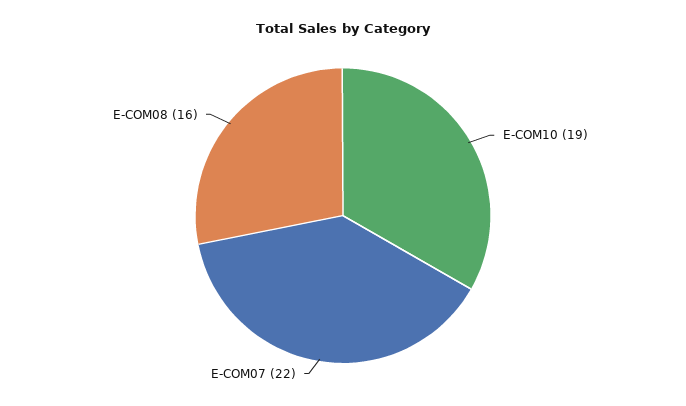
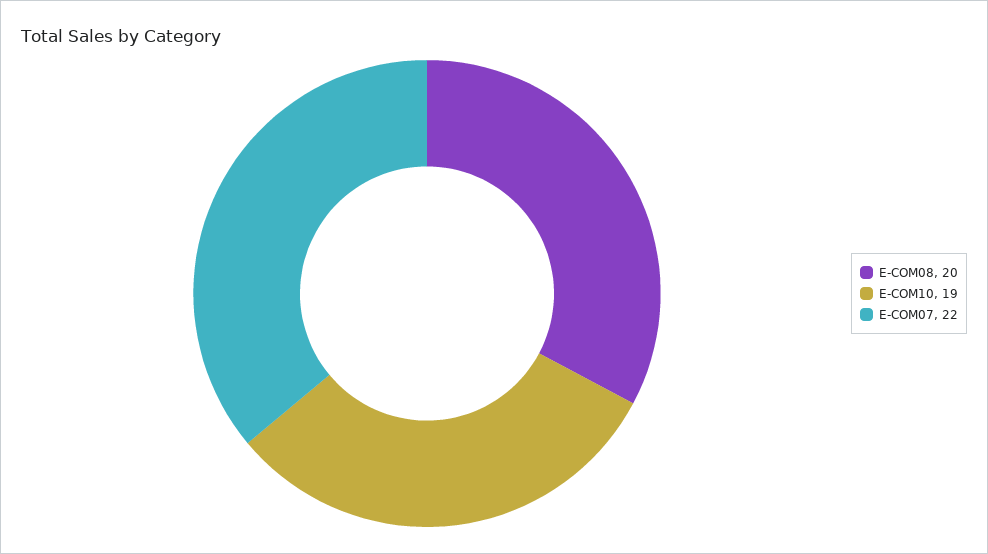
E-COM08: 16 -> 20

